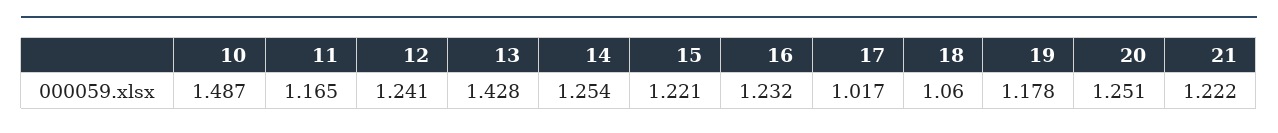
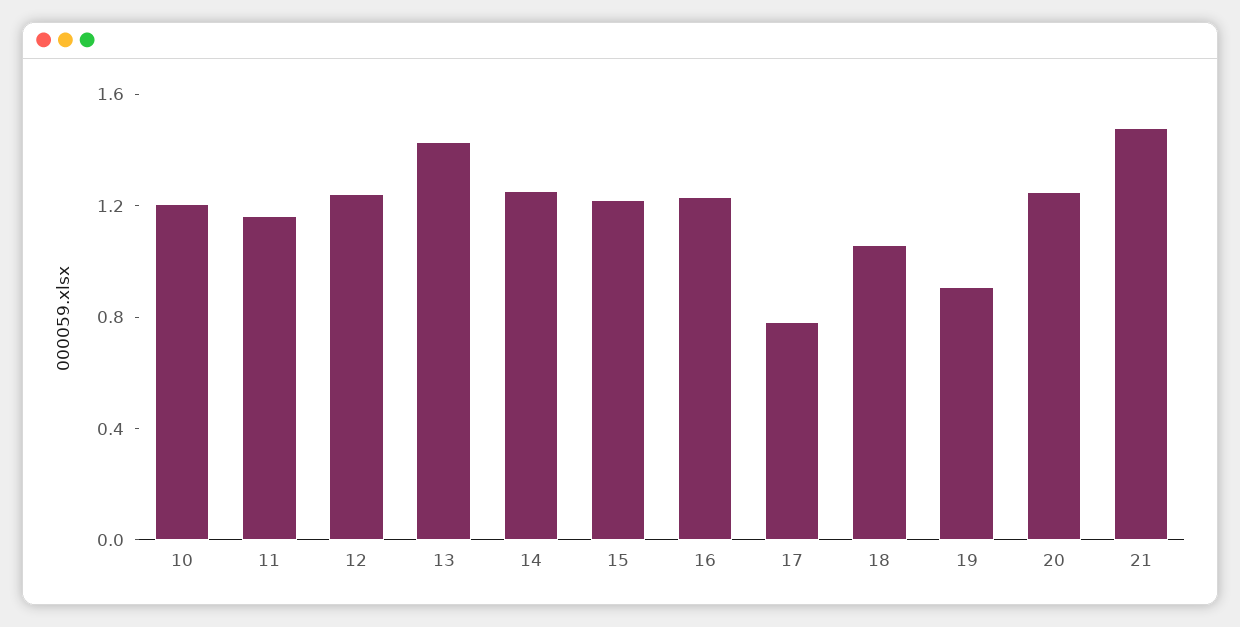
10: 1.487 -> 1.2
17: 1.017 -> 0.8
19: 1.178 -> 0.9
21: 1.222 -> 1.5

